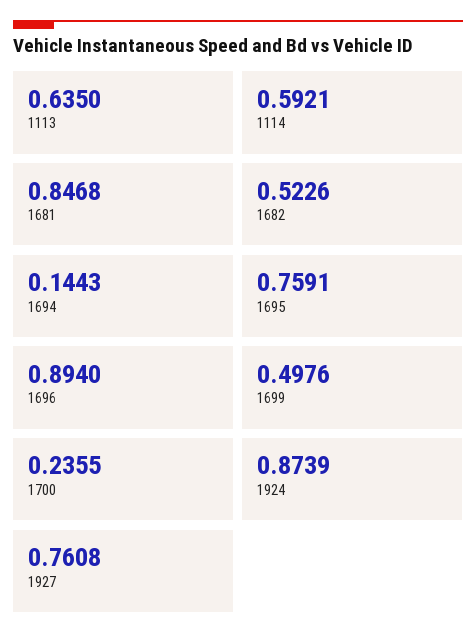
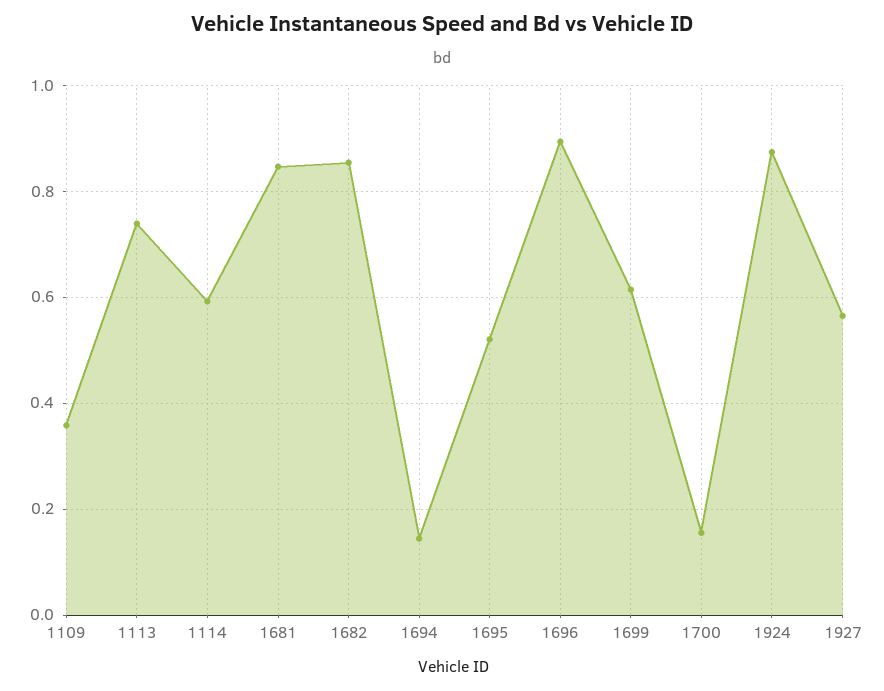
1113: 0.635 -> 0.74
1682: 0.5226 -> 0.86
1695: 0.7591 -> 0.52
1699: 0.4976 -> 0.62
1700: 0.2355 -> 0.16
1927: 0.7608 -> 0.56
1109: none -> 0.36

